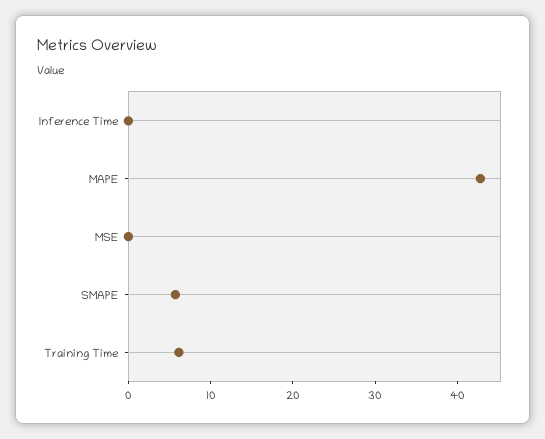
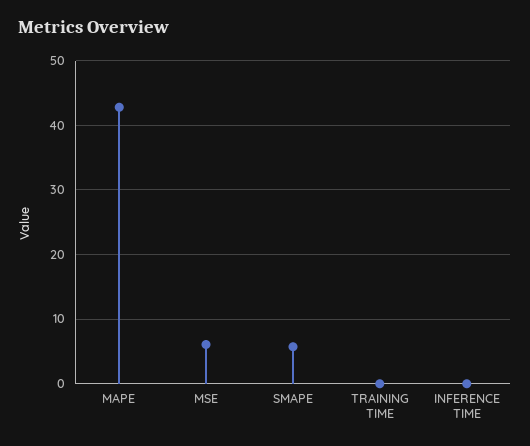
MSE: 0 -> 6
Training Time: 6 -> 0

